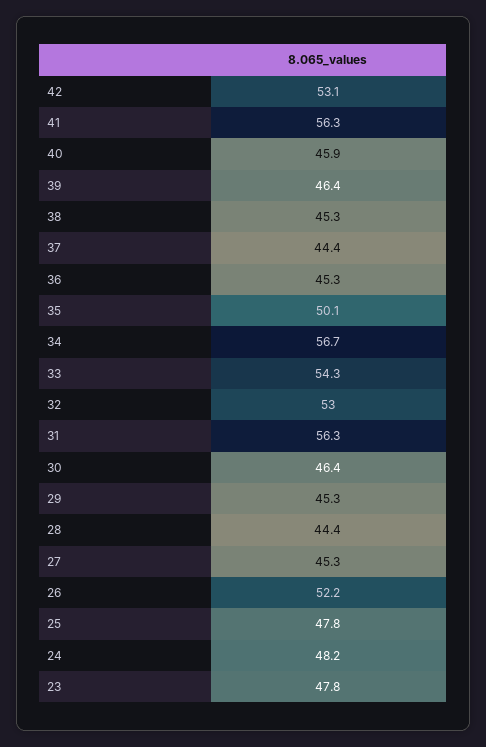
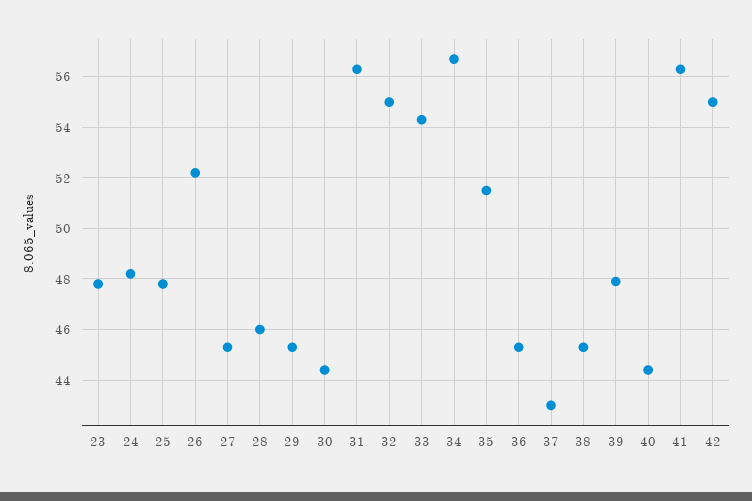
42: 53.1 -> 55
40: 45.9 -> 44.5
39: 46.4 -> 48
37: 44.4 -> 43
35: 50.1 -> 51.5
32: 53 -> 55
30: 46.4 -> 44.5
28: 44.4 -> 46

